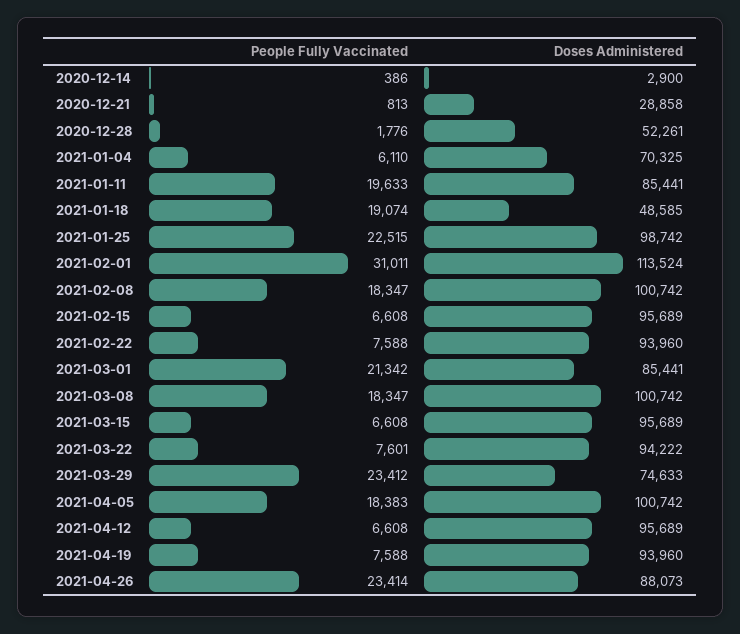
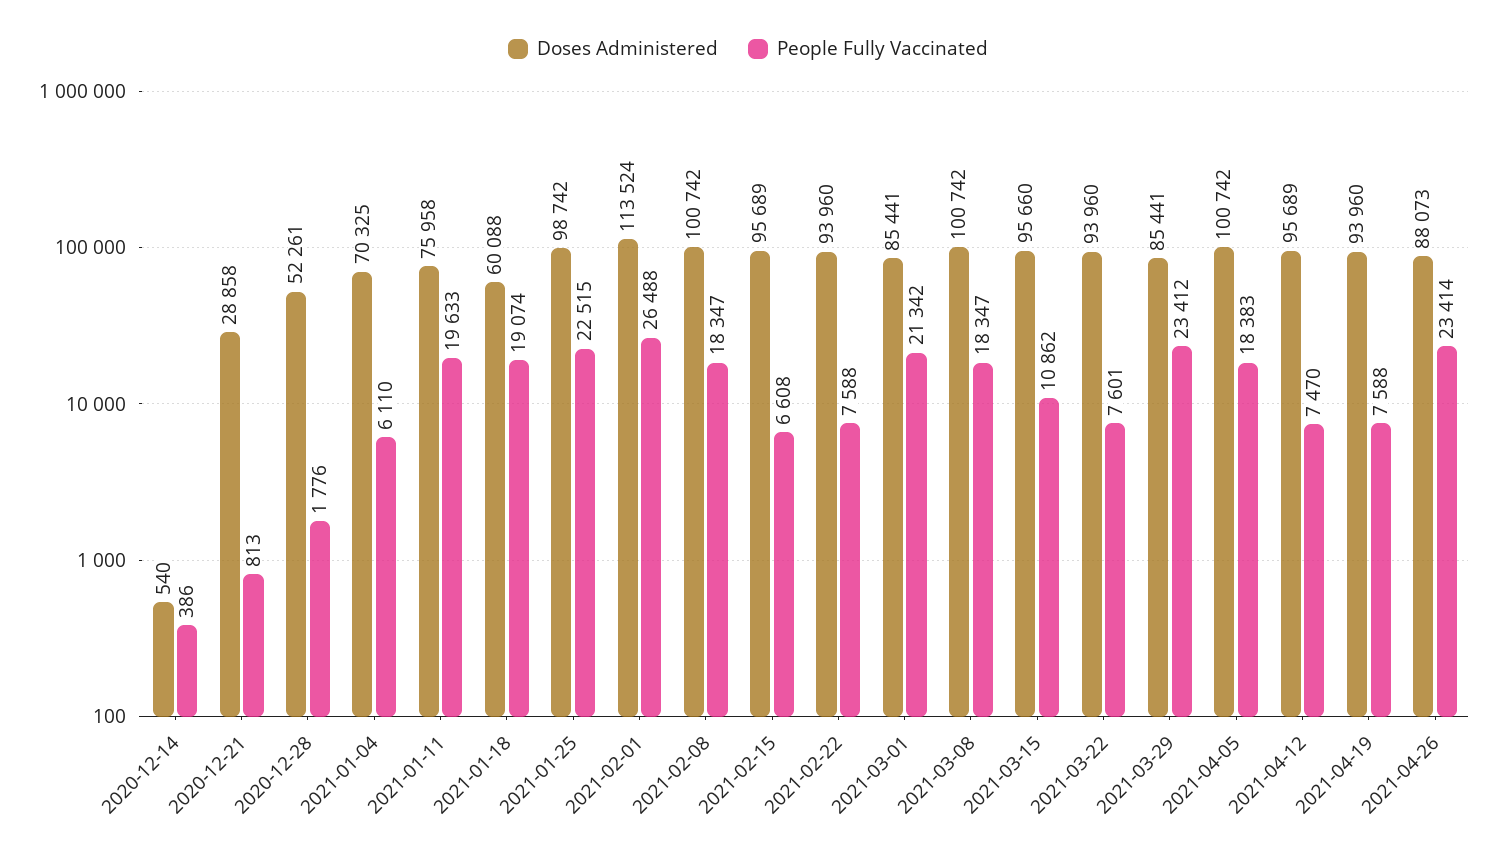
Doses Administered, 2020-12-14: 2900 -> 540
Doses Administered, 2021-01-11: 85441 -> 75958
Doses Administered, 2021-01-18: 48585 -> 60088
People Fully Vaccinated, 2021-02-01: 31011 -> 26488
People Fully Vaccinated, 2021-03-15: 6608 -> 10862
Doses Administered, 2021-03-15: 95689 -> 95660
Doses Administered, 2021-03-22: 94222 -> 93960
Doses Administered, 2021-03-29: 74633 -> 85441
People Fully Vaccinated, 2021-04-12: 6608 -> 7470

